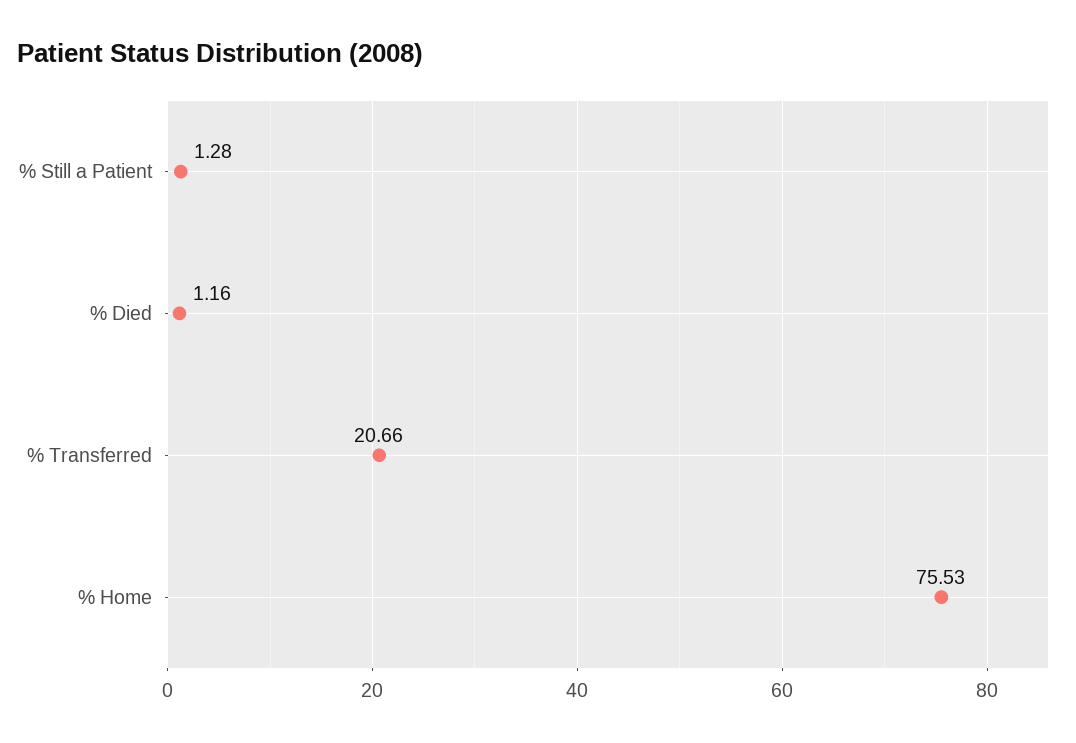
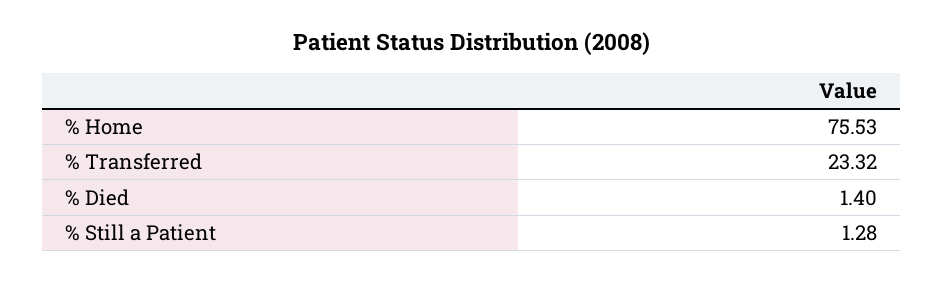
% Died: 1.16 -> 1.4
% Transferred: 20.66 -> 23.32

